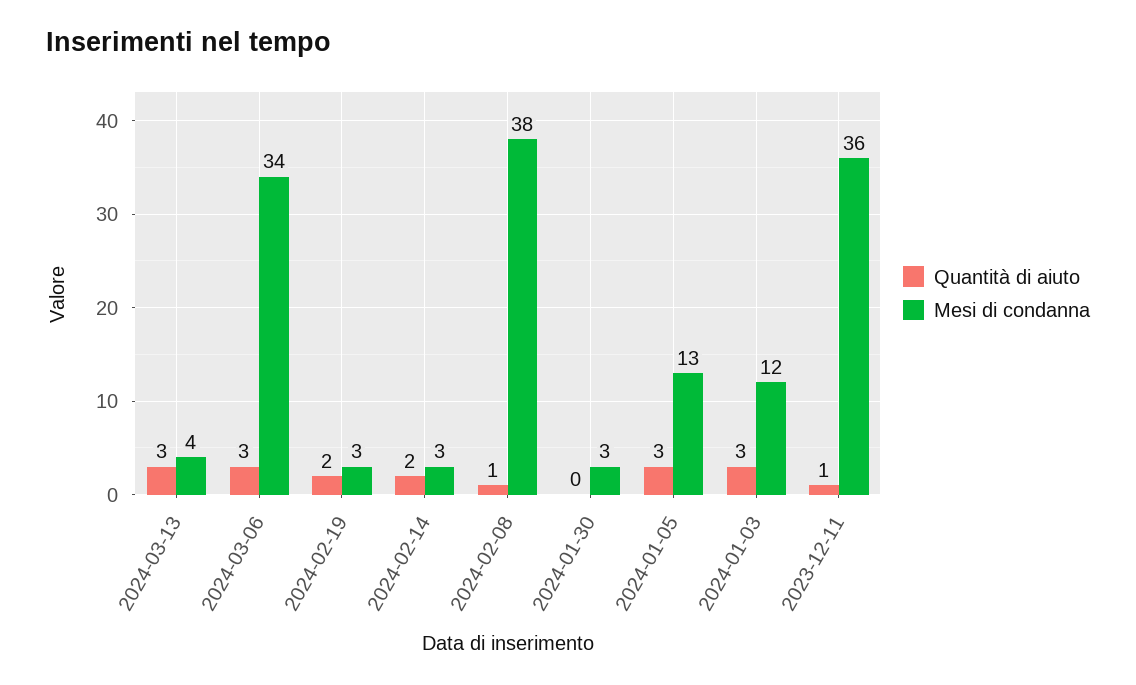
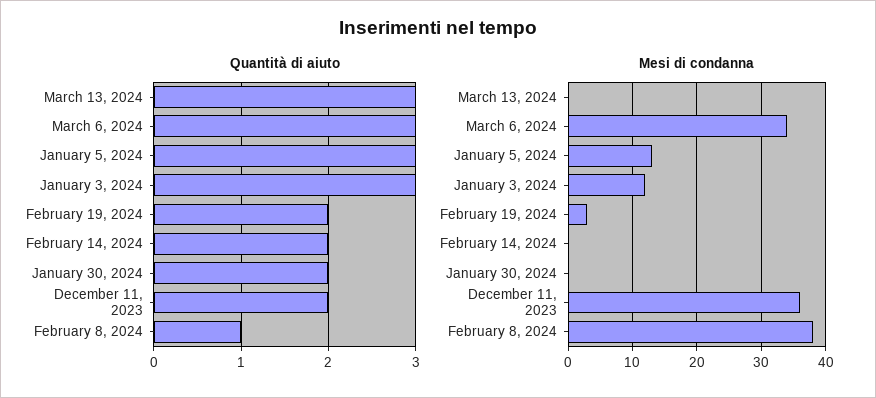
Mesi di condanna, 2024-03-13: 4 -> 0
Mesi di condanna, 2024-02-14: 3 -> 0
Quantità di aiuto, 2024-01-30: 0 -> 2
Mesi di condanna, 2024-01-30: 3 -> 0
Quantità di aiuto, 2023-12-11: 1 -> 2

